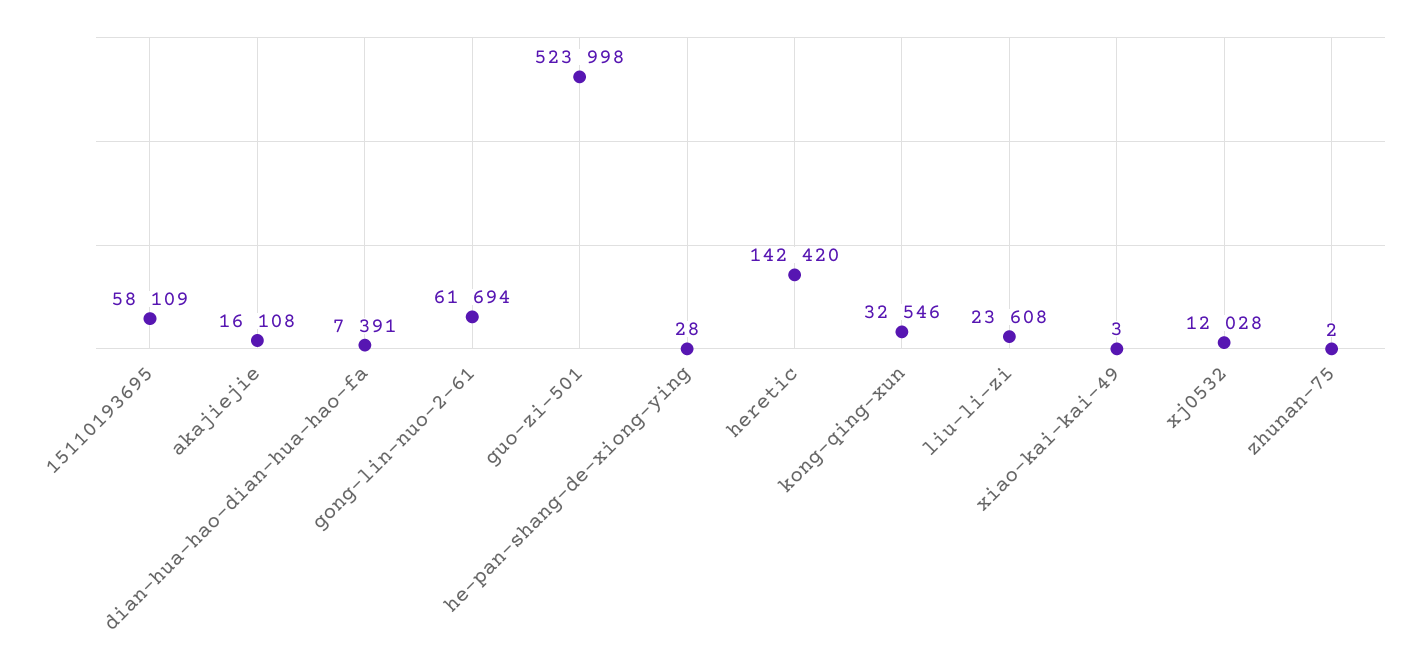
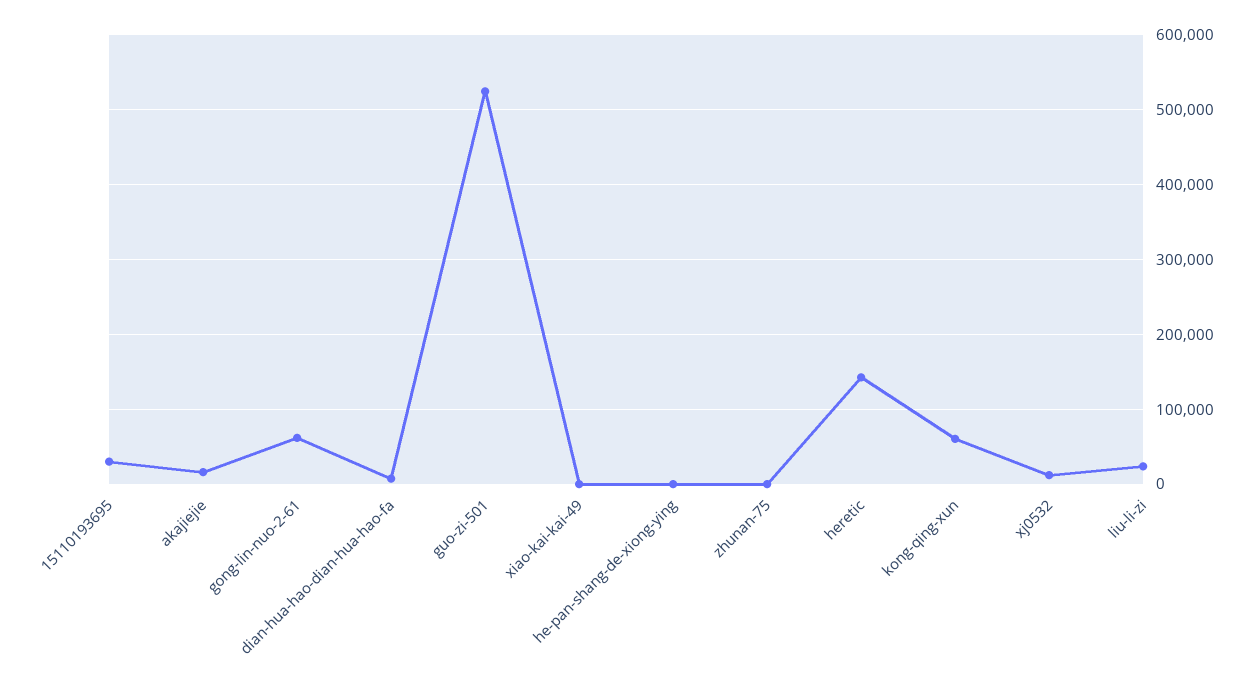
15110193695: 58109 -> 30000
kong-qing-xun: 32546 -> 60000

